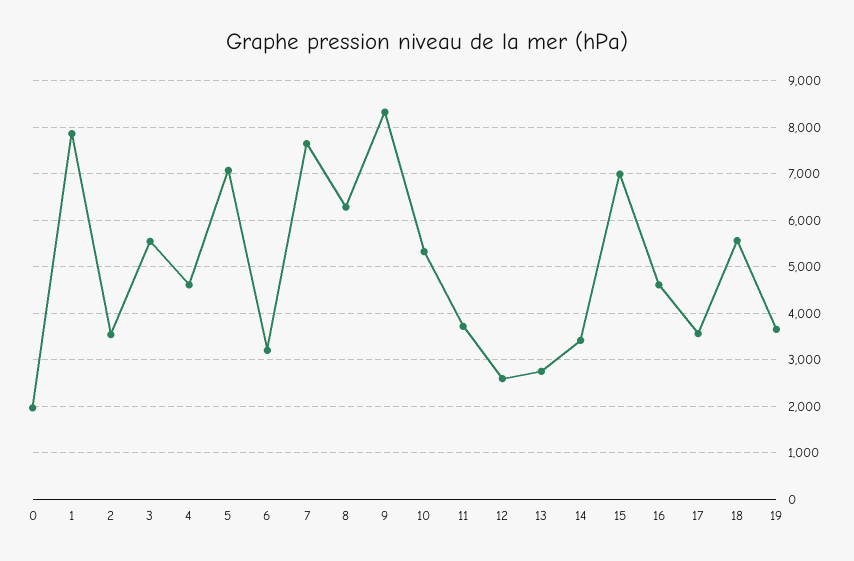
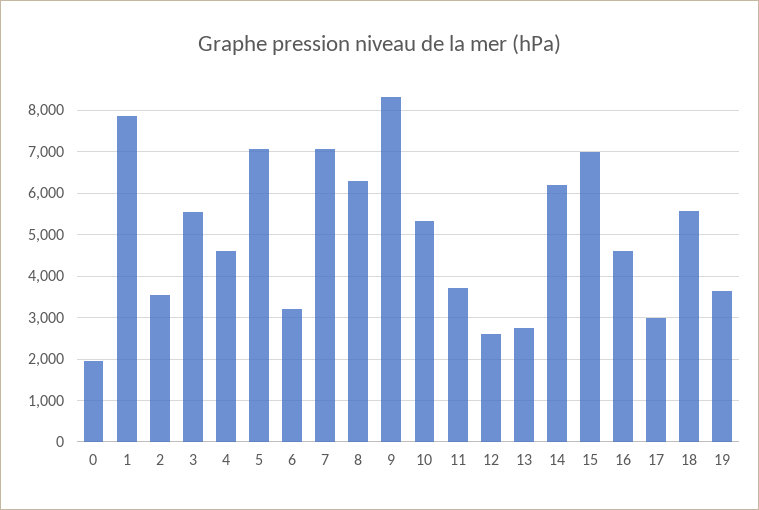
7: 7600 -> 7000
14: 3400 -> 6200
17: 3600 -> 3000

